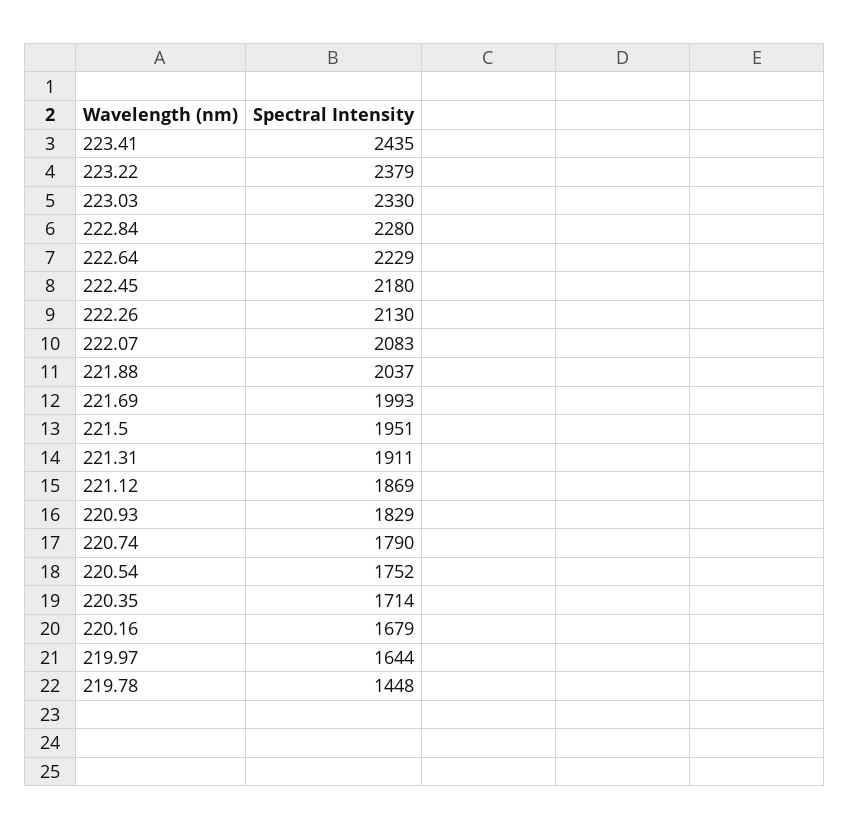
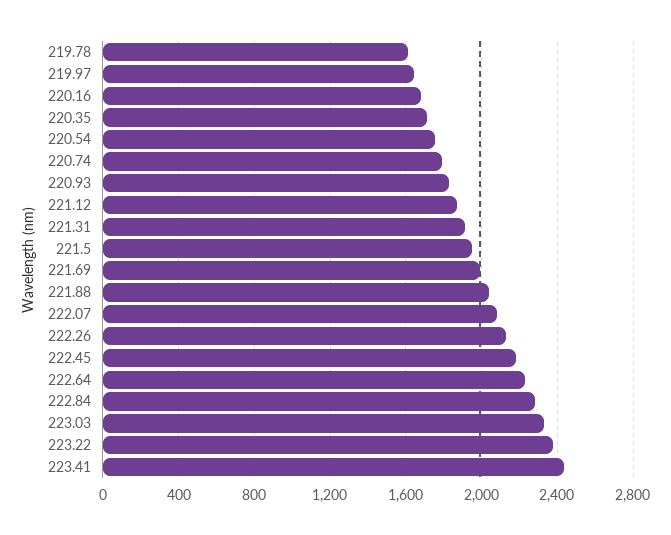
219.78: 1448 -> 1600

